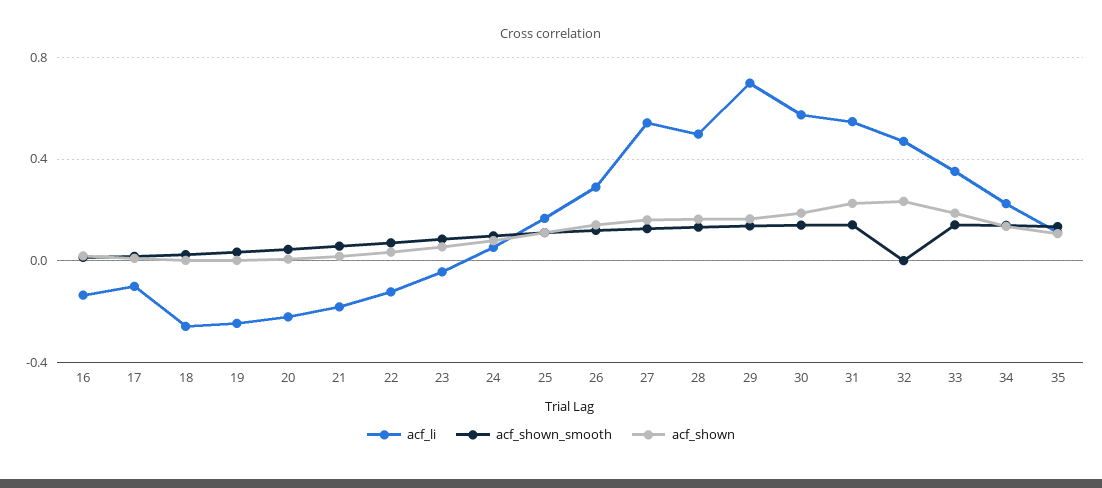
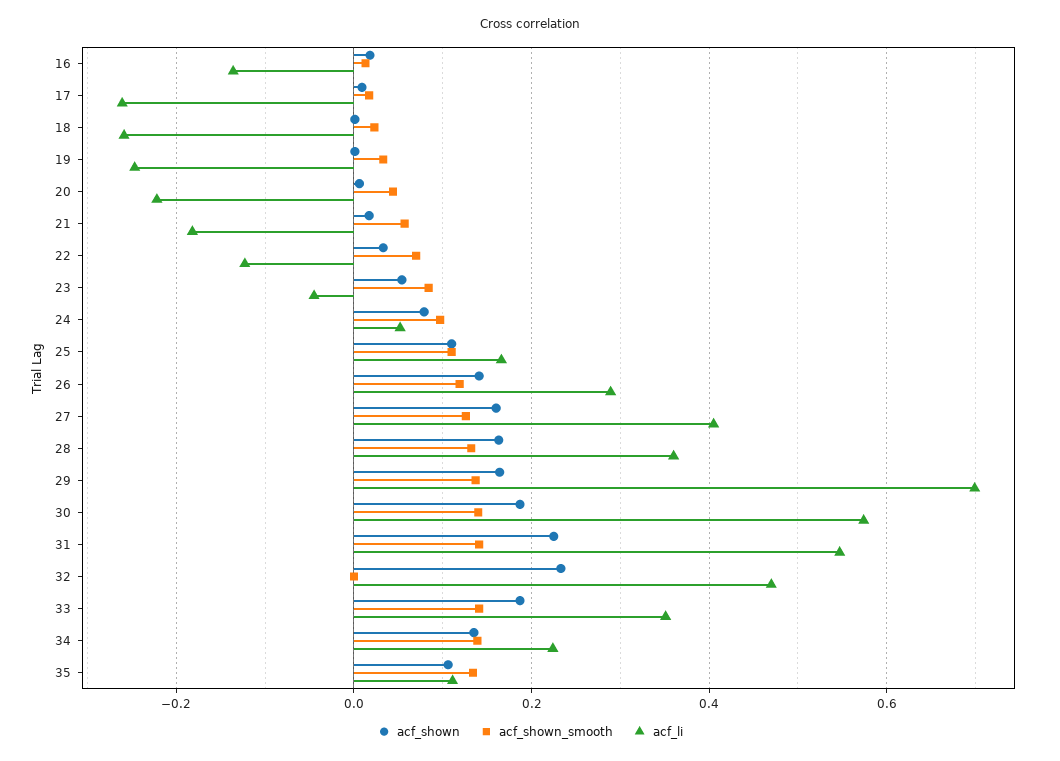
acf_li, 17: -0.1 -> -0.26
acf_li, 27: 0.55 -> 0.4
acf_li, 28: 0.5 -> 0.36

